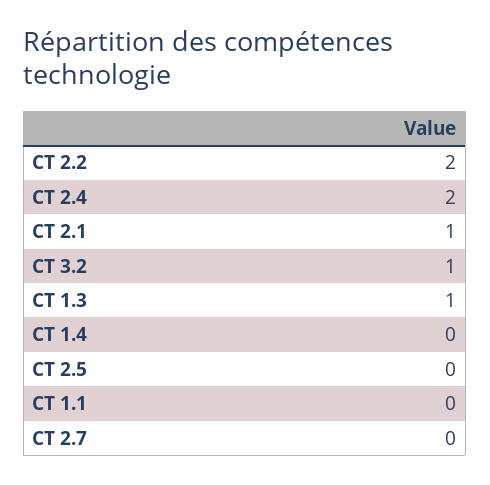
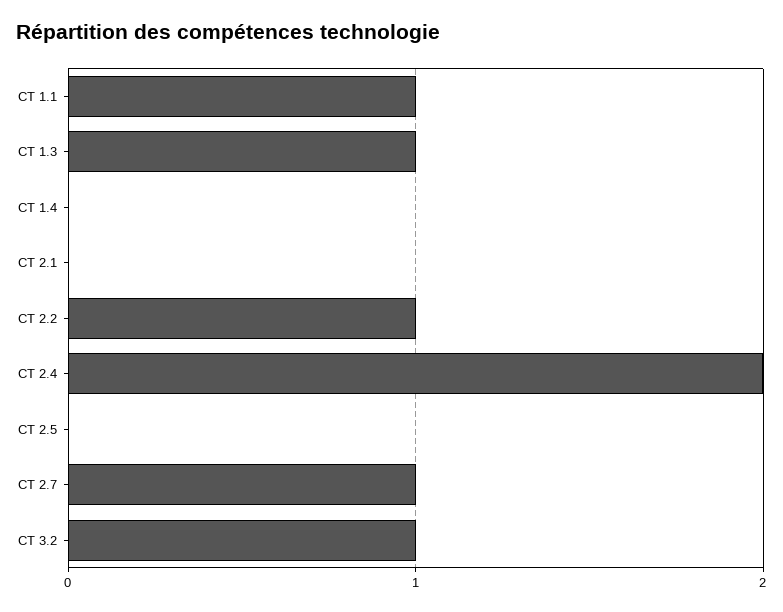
CT 2.2: 2 -> 1
CT 2.1: 1 -> 0
CT 1.1: 0 -> 1
CT 2.7: 0 -> 1

